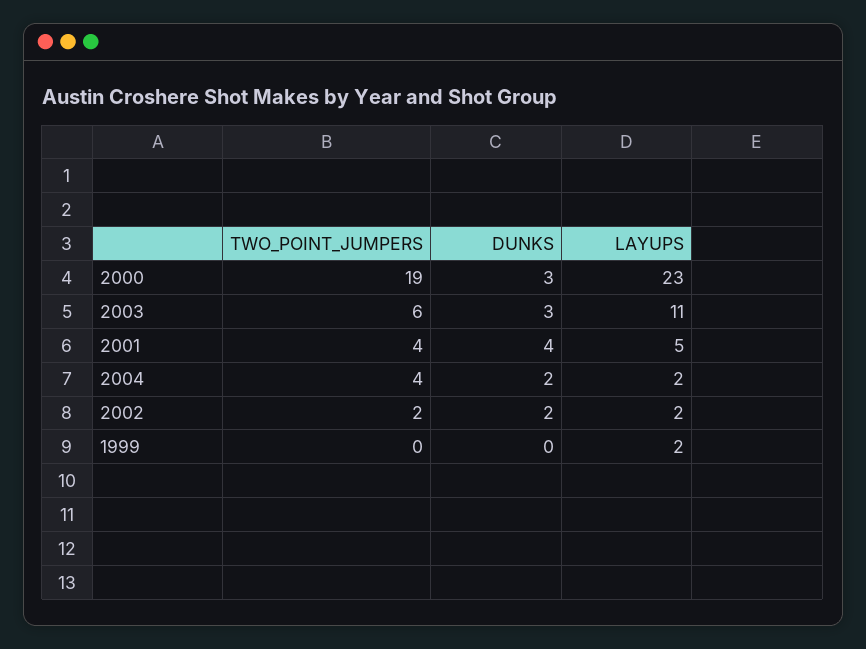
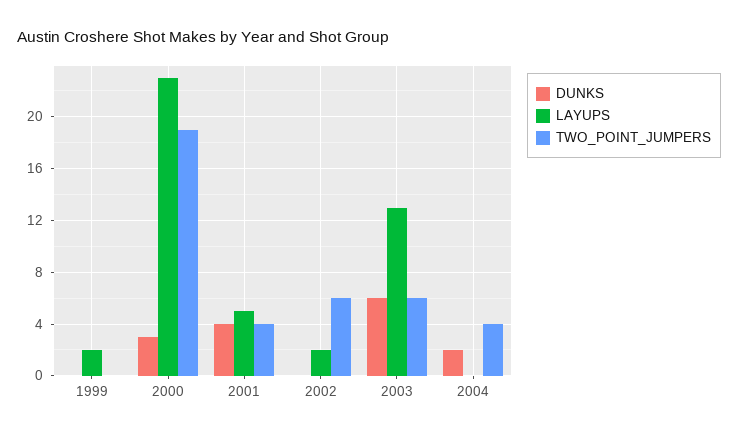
DUNKS, 2003: 3 -> 6
LAYUPS, 2003: 11 -> 13
LAYUPS, 2004: 2 -> 0
TWO_POINT_JUMPERS, 2002: 2 -> 6
DUNKS, 2002: 2 -> 0

